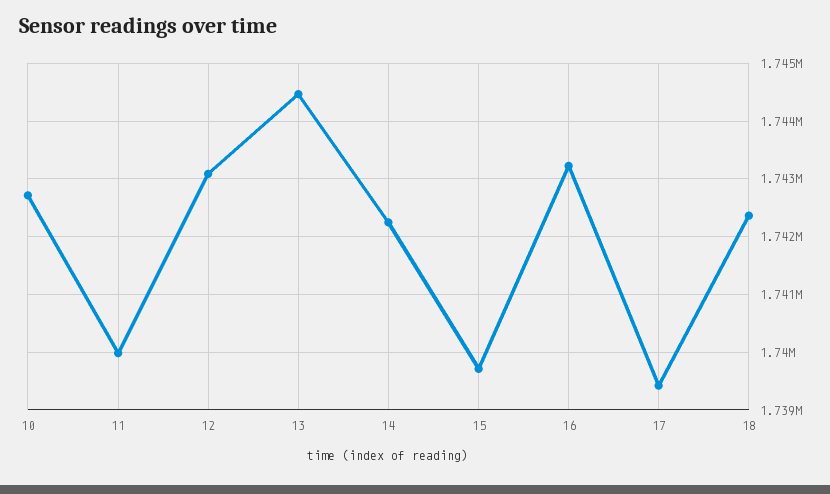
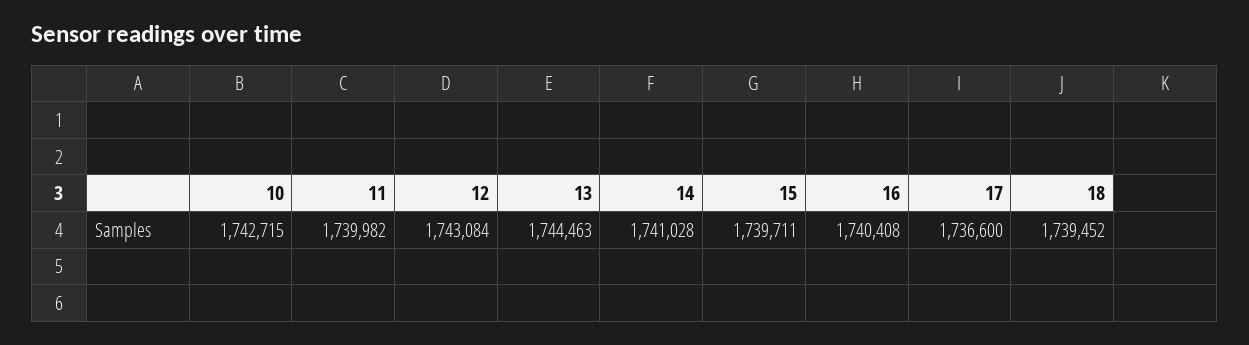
14: 1742200 -> 1741028
16: 1743200 -> 1740408
17: 1739400 -> 1736600
18: 1742400 -> 1739452

